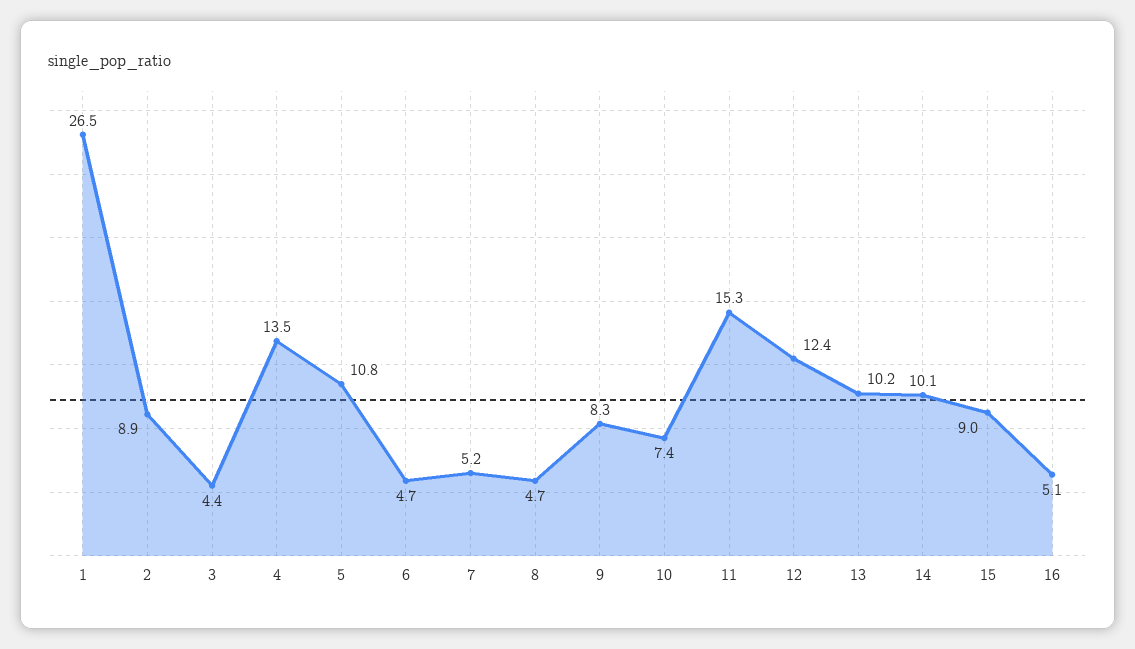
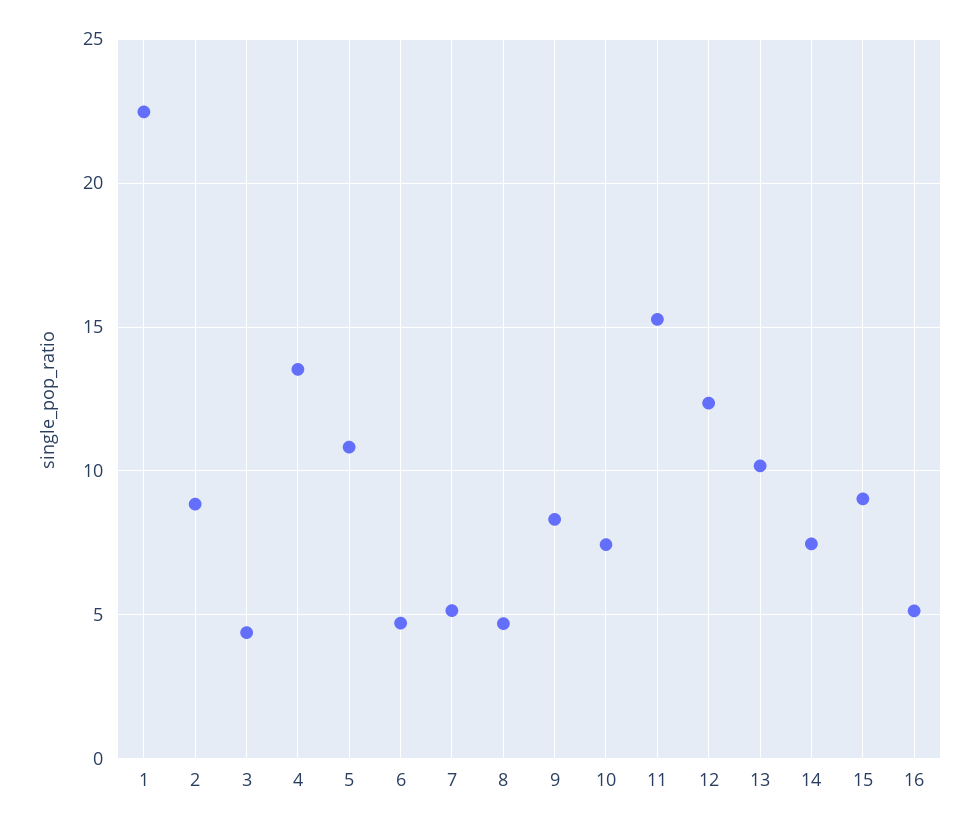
1: 26.5 -> 22.5
14: 10.1 -> 7.5

